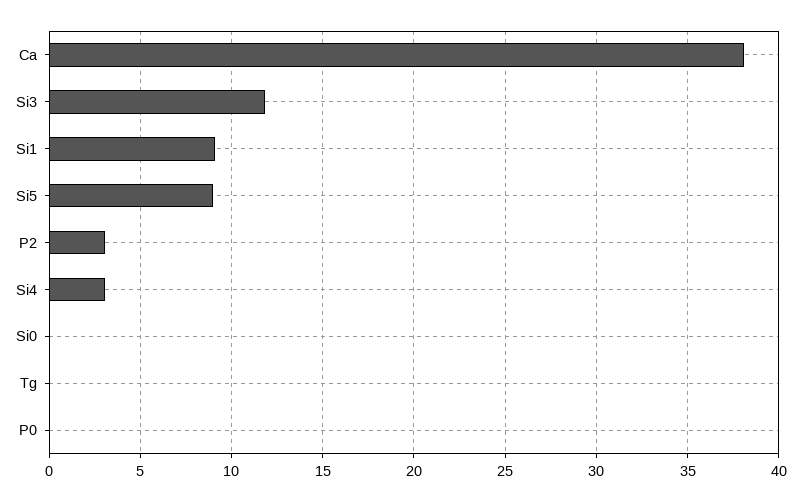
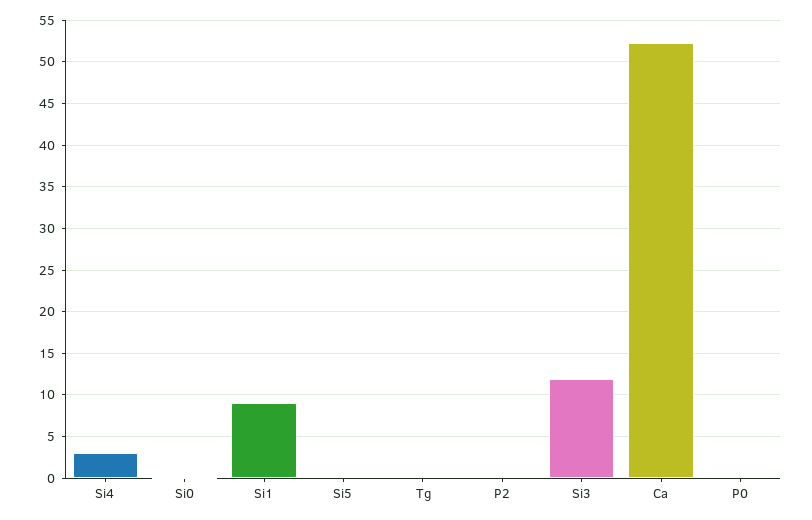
Ca: 38 -> 52
Si5: 9 -> 0
P2: 3 -> 0

